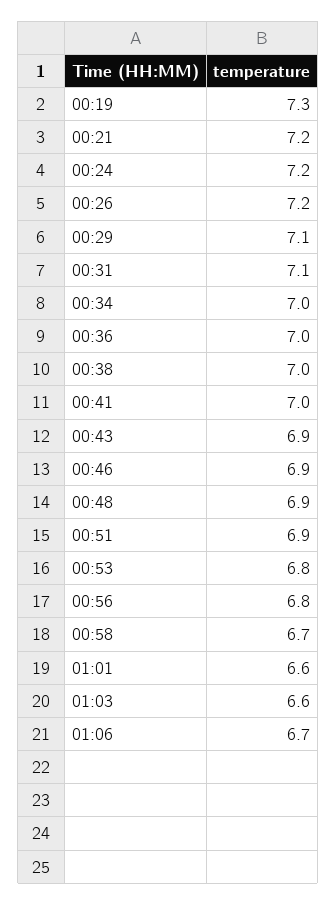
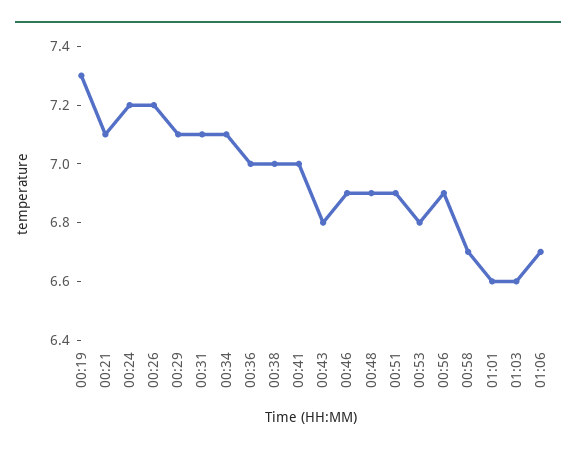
00:21: 7.2 -> 7.1
00:34: 7 -> 7.1
00:43: 6.9 -> 6.8
00:56: 6.8 -> 6.9

